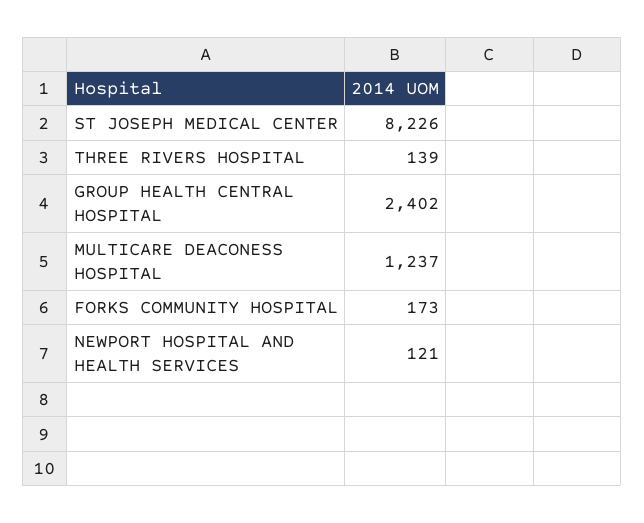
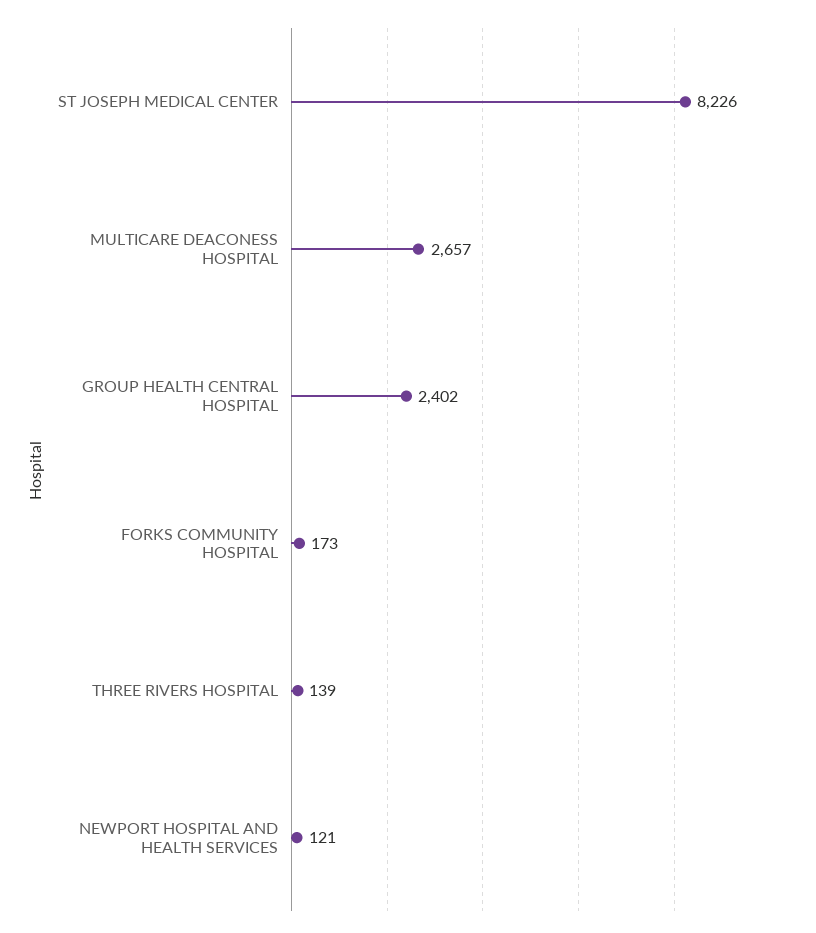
MULTICARE DEACONESS HOSPITAL: 1237 -> 2657

